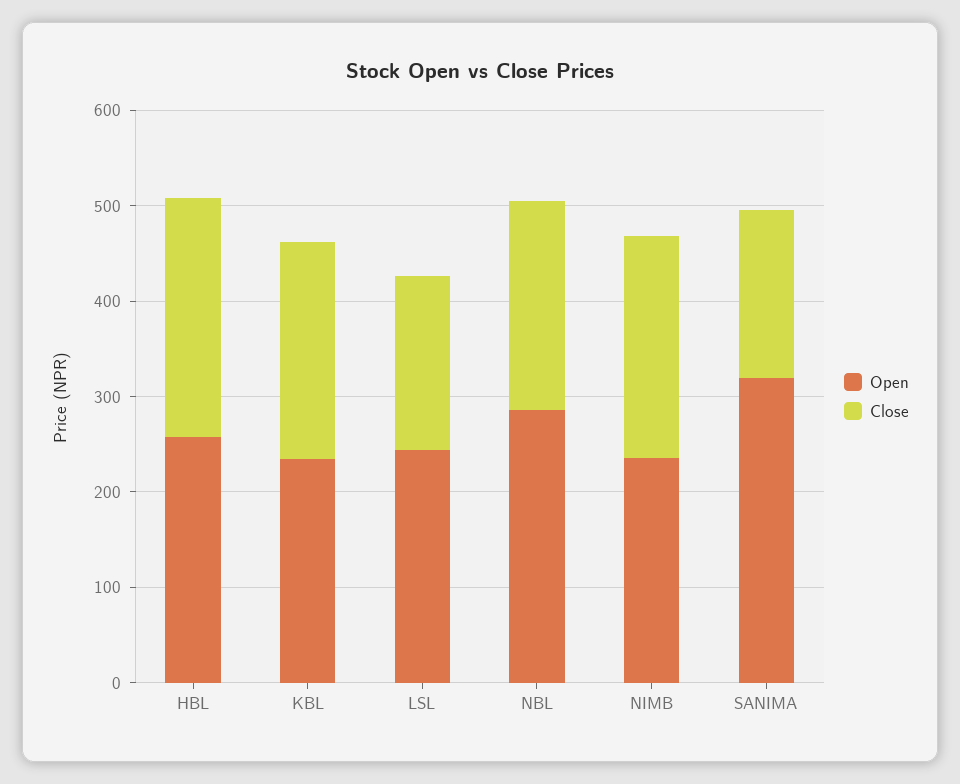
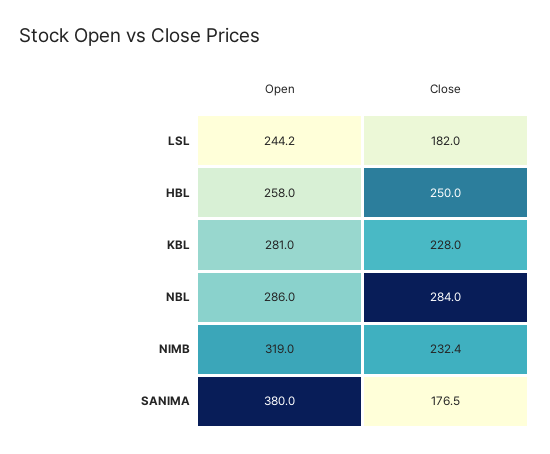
Open, KBL: 240 -> 281
Close, NBL: 220 -> 284
Open, NIMB: 240 -> 319
Open, SANIMA: 320 -> 380

